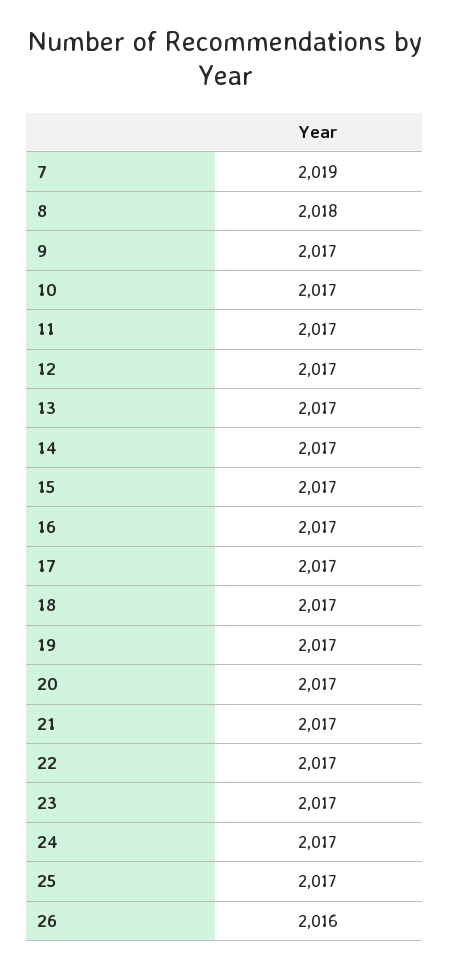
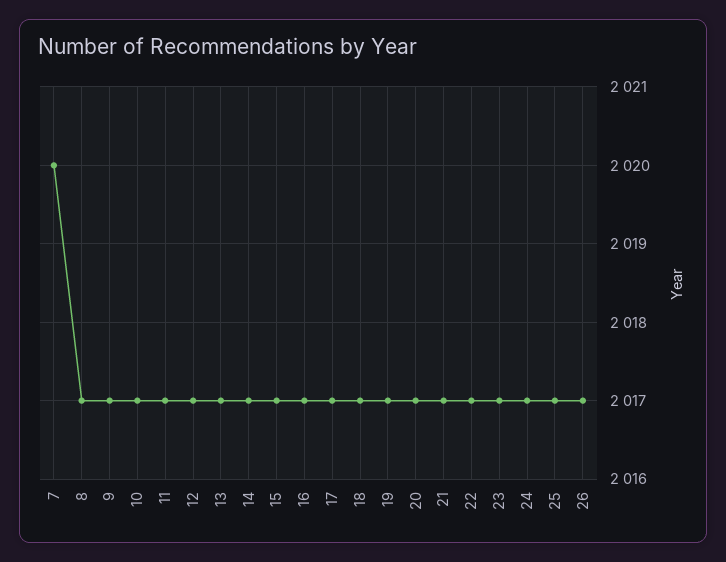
7: 2019 -> 2020
8: 2018 -> 2017
26: 2016 -> 2017

